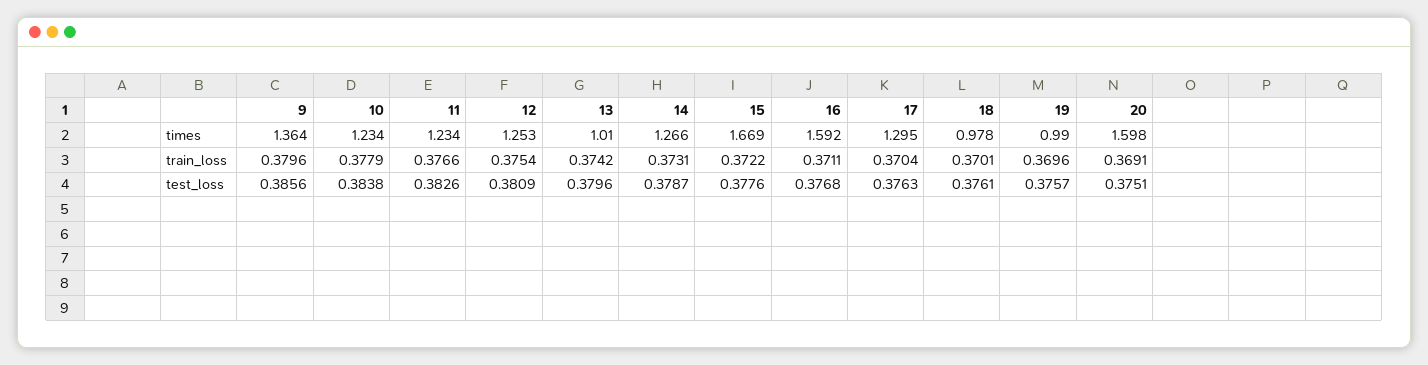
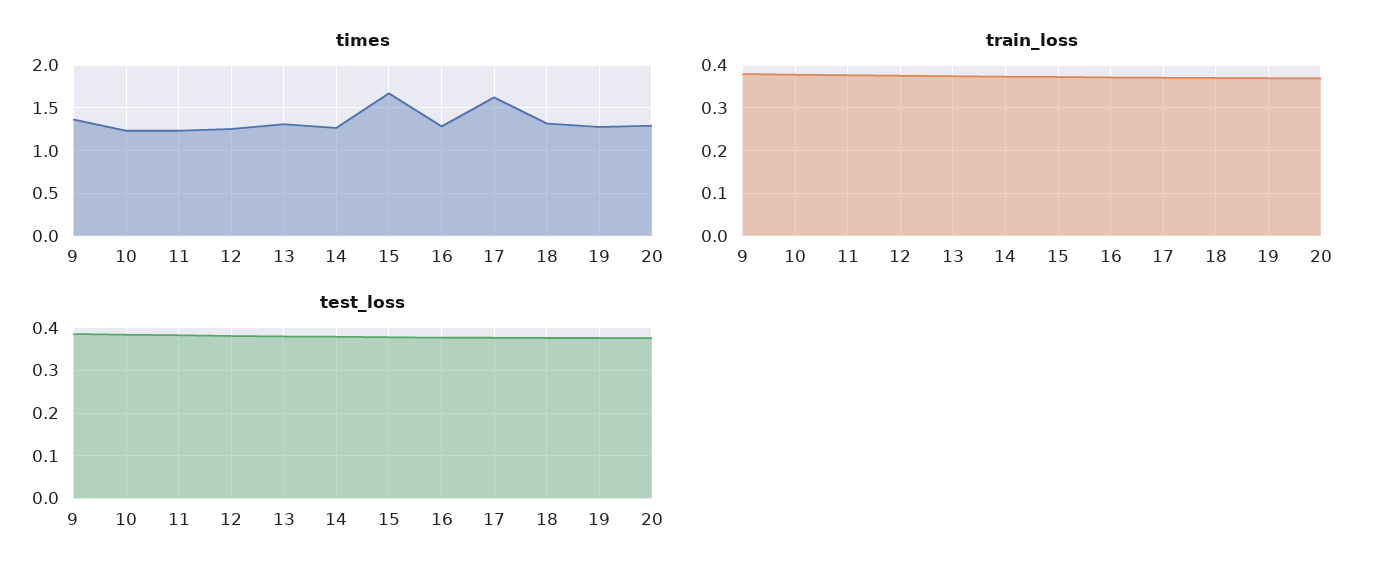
times, 13: 1.01 -> 1.3
times, 16: 1.592 -> 1.3
times, 17: 1.295 -> 1.6
times, 18: 0.978 -> 1.3
times, 19: 0.99 -> 1.3
times, 20: 1.598 -> 1.3

